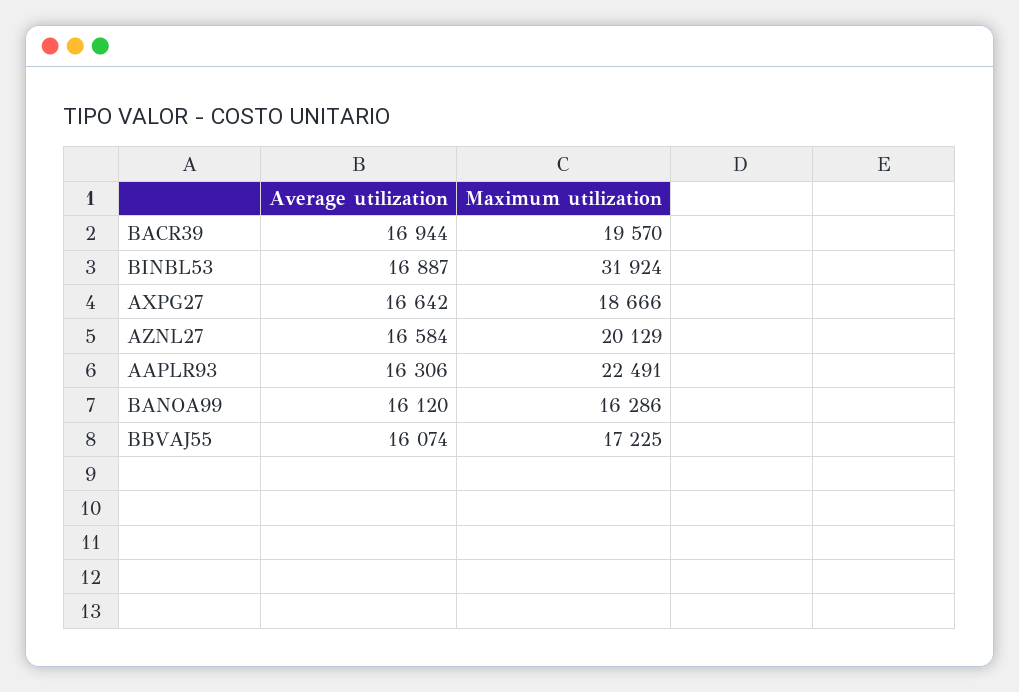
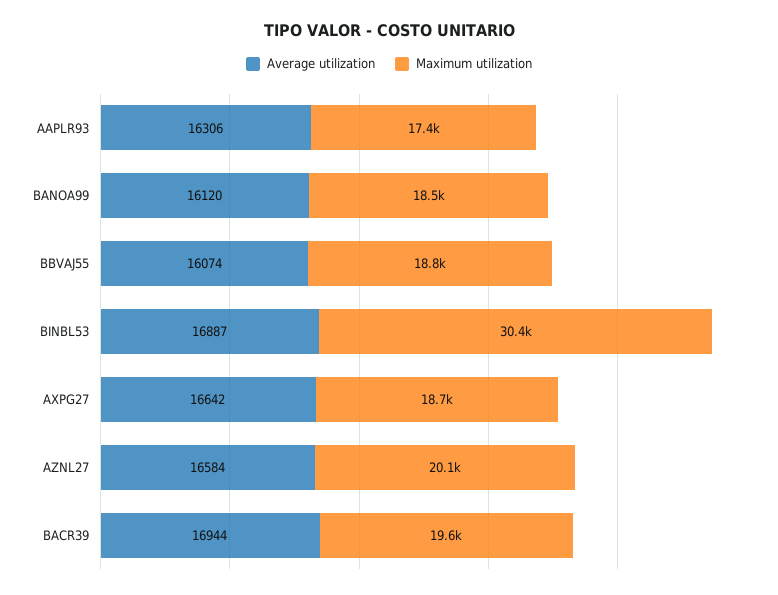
Maximum utilization, BINBL53: 31924 -> 30400
Maximum utilization, AAPLR93: 22491 -> 17400
Maximum utilization, BANOA99: 16286 -> 18500
Maximum utilization, BBVAJ55: 17225 -> 18800

